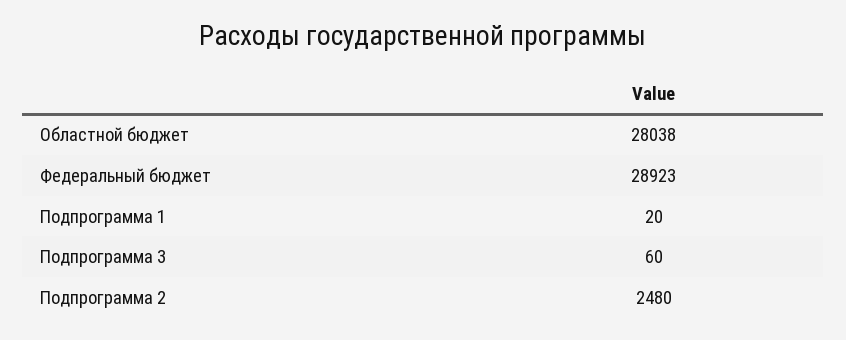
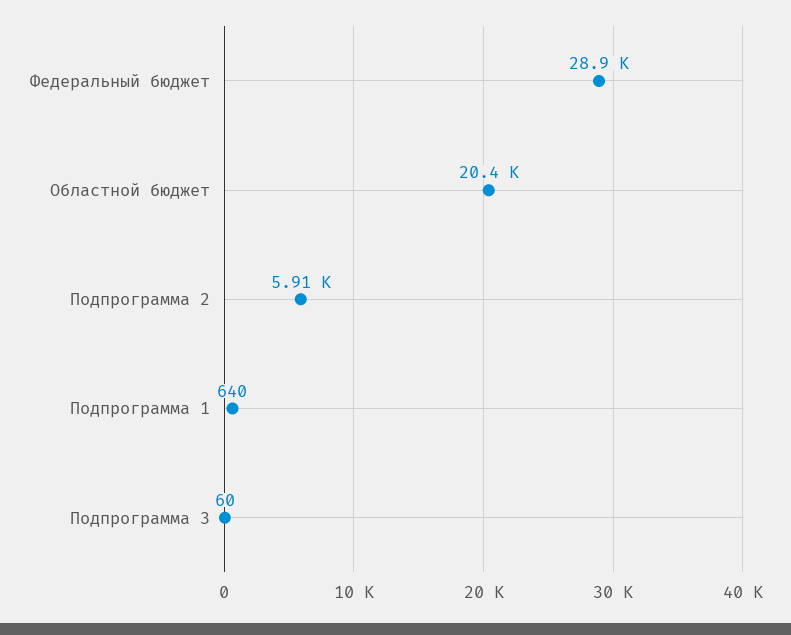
Областной бюджет: 28038 -> 20400
Подпрограмма 1: 20 -> 640
Подпрограмма 2: 2480 -> 5910

